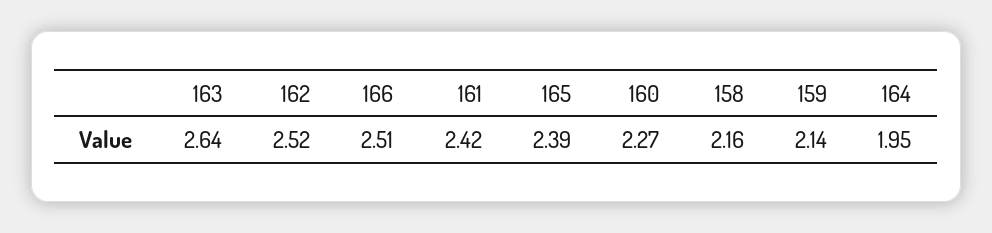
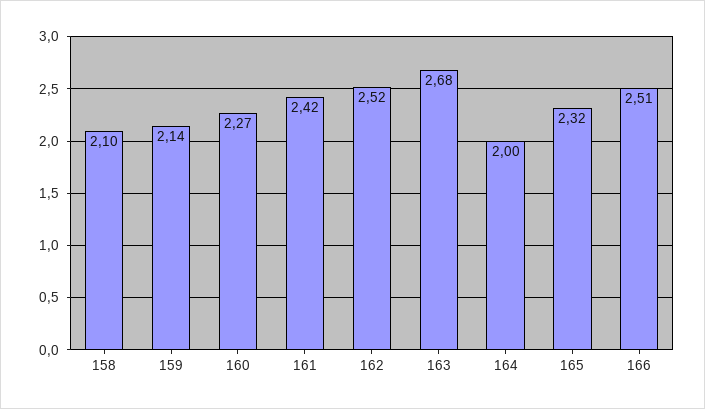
163: 2.64 -> 2.68
165: 2.39 -> 2.32
158: 2.16 -> 2.1
164: 1.95 -> 2

